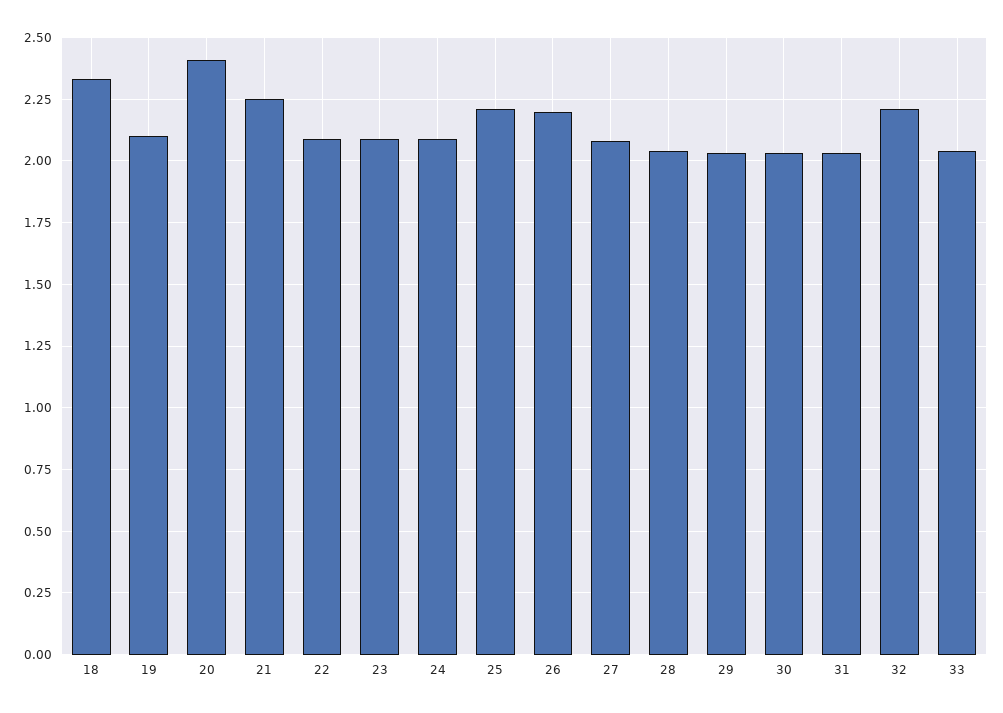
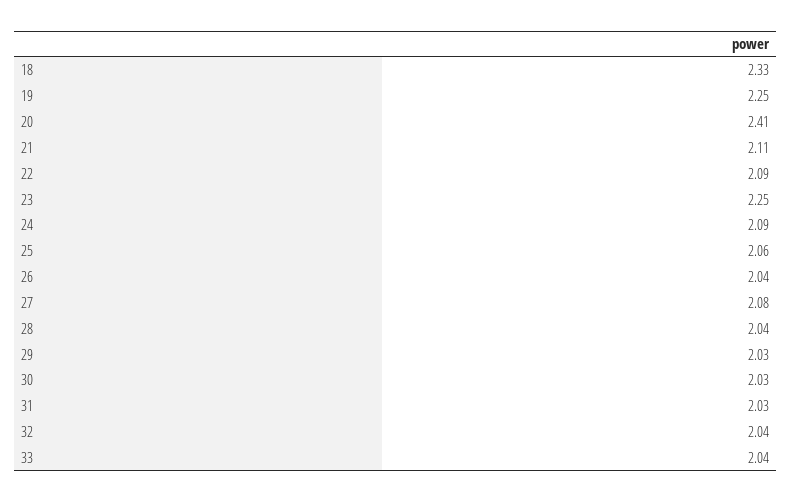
19: 2.1 -> 2.25
21: 2.25 -> 2.11
23: 2.1 -> 2.25
25: 2.2 -> 2.06
26: 2.2 -> 2.04
32: 2.2 -> 2.04

